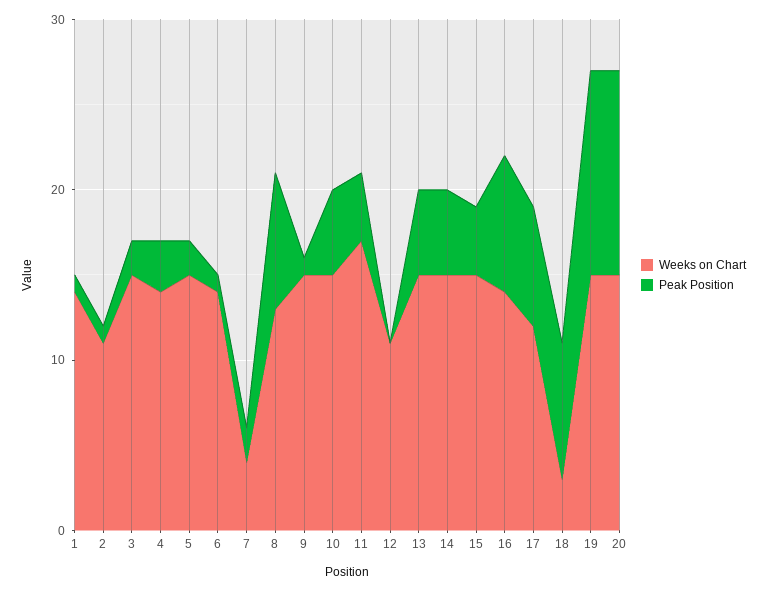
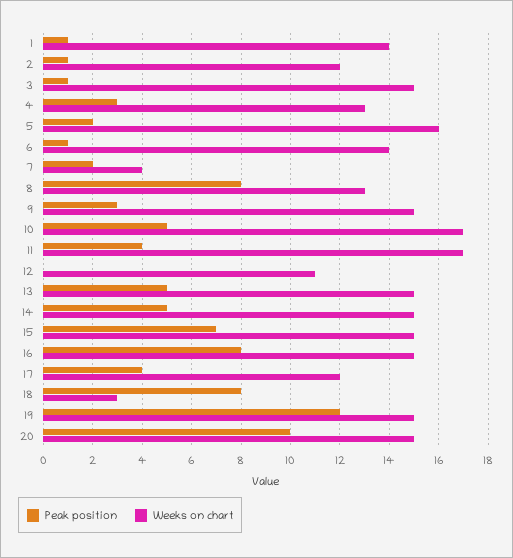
Weeks on Chart, 2: 11 -> 12
Peak Position, 3: 2 -> 1
Weeks on Chart, 4: 14 -> 13
Weeks on Chart, 5: 15 -> 16
Peak Position, 9: 1 -> 3
Weeks on Chart, 10: 15 -> 17
Peak Position, 15: 4 -> 7
Weeks on Chart, 16: 14 -> 15
Peak Position, 17: 7 -> 4
Peak Position, 20: 12 -> 10

